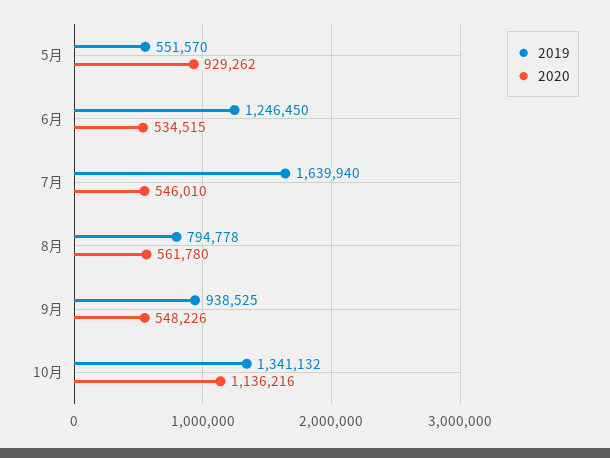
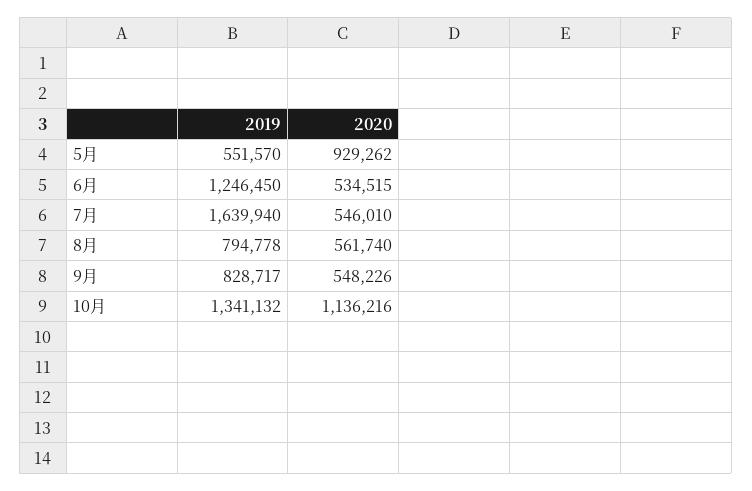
2020, 8月: 561780 -> 561740
2019, 9月: 938525 -> 828717

